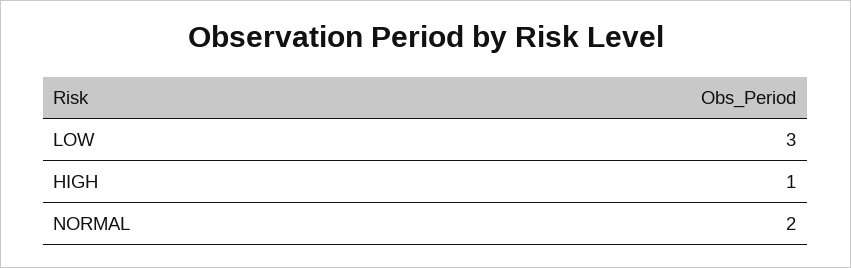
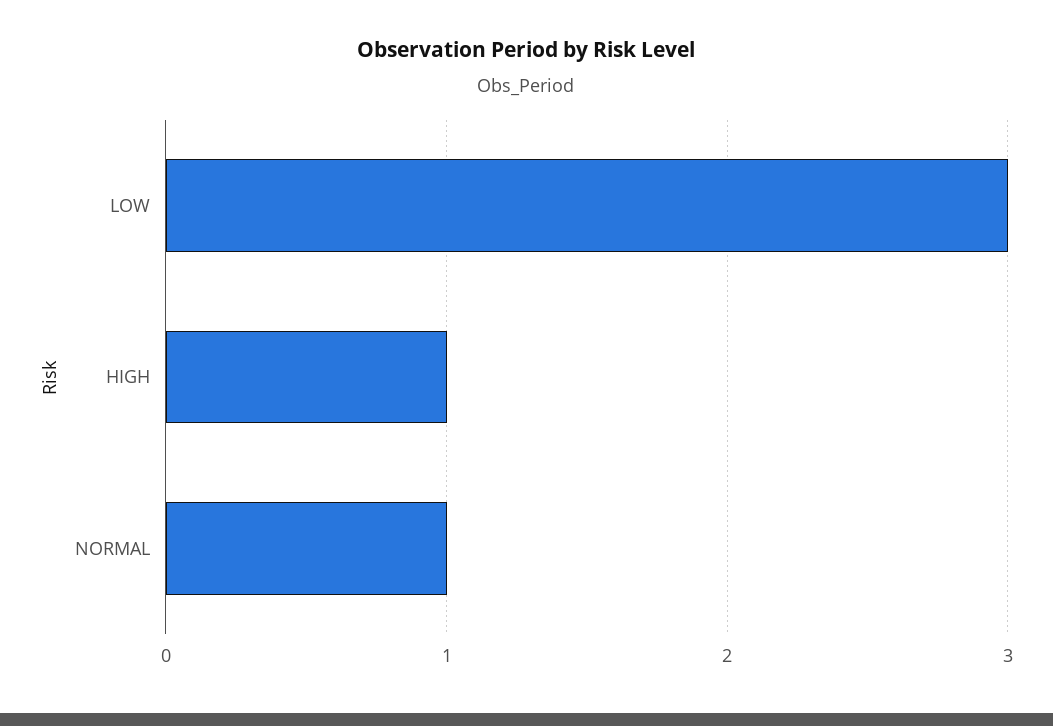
NORMAL: 2 -> 1

